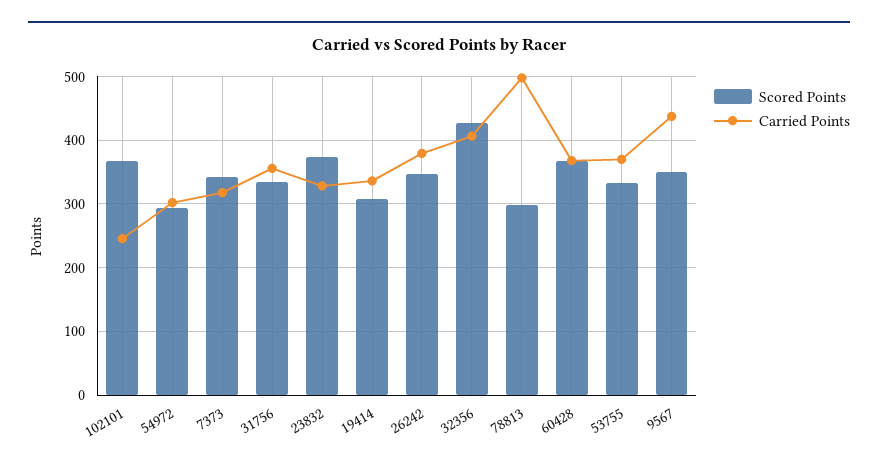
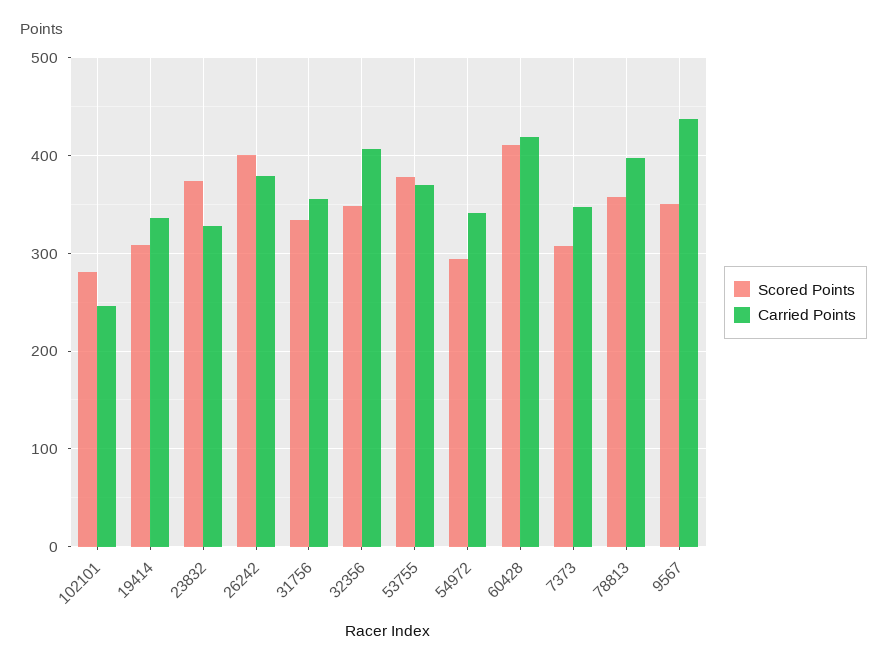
Scored Points, 102101: 370 -> 280
Carried Points, 54972: 300 -> 340
Scored Points, 7373: 340 -> 310
Carried Points, 7373: 320 -> 350
Scored Points, 26242: 350 -> 400
Scored Points, 32356: 430 -> 350
Scored Points, 78813: 300 -> 360
Carried Points, 78813: 500 -> 400
Scored Points, 60428: 370 -> 410
Carried Points, 60428: 370 -> 420
Scored Points, 53755: 330 -> 380

